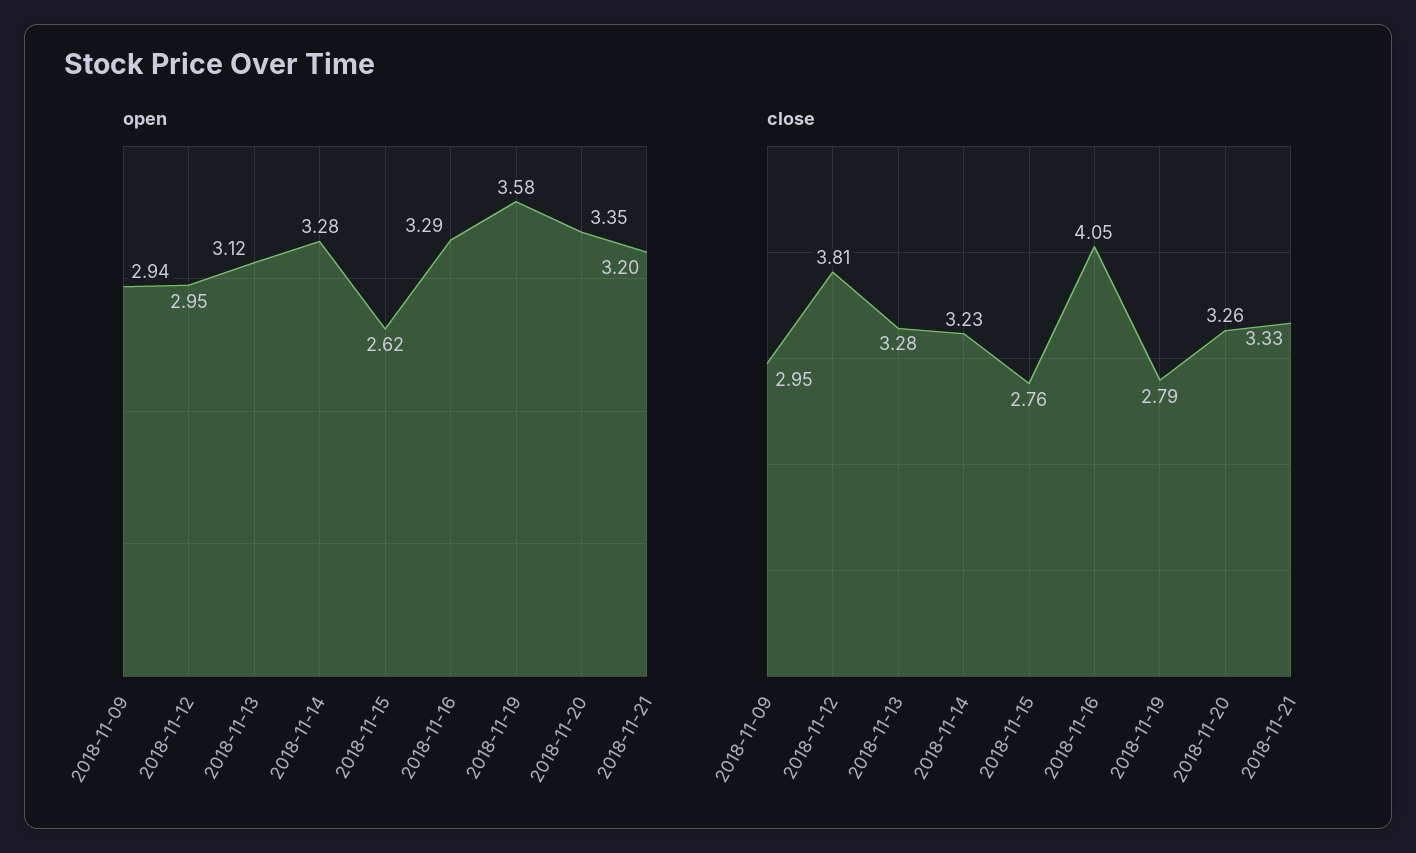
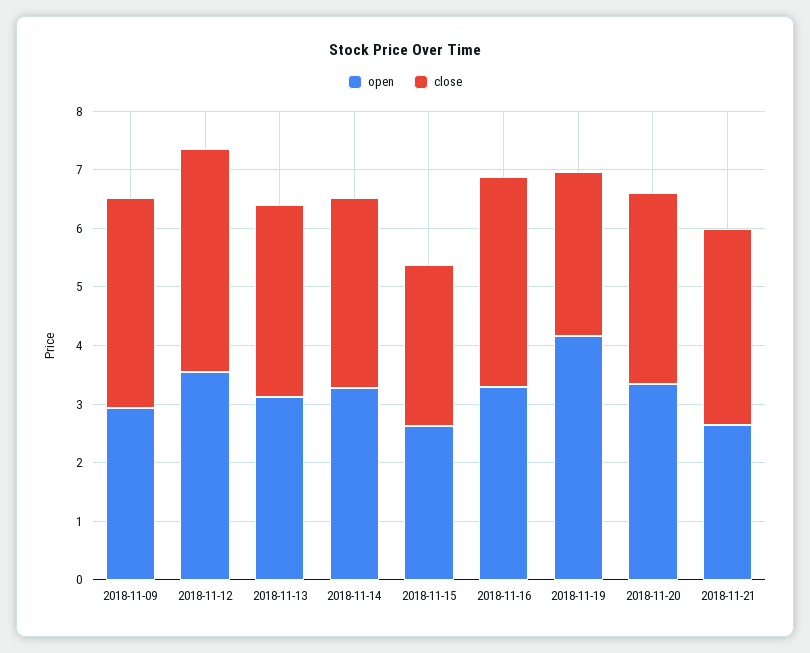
open, 2018-11-12: 2.95 -> 3.6
open, 2018-11-19: 3.58 -> 4.2
open, 2018-11-21: 3.2 -> 2.6
close, 2018-11-09: 2.95 -> 3.6
close, 2018-11-16: 4.05 -> 3.6

